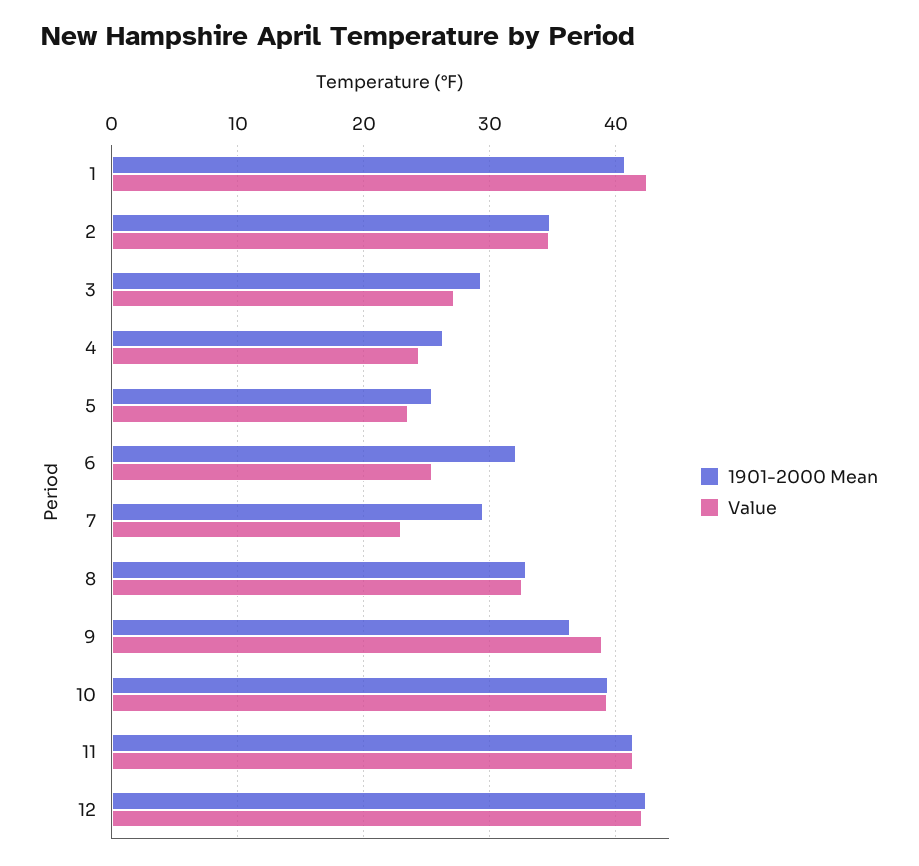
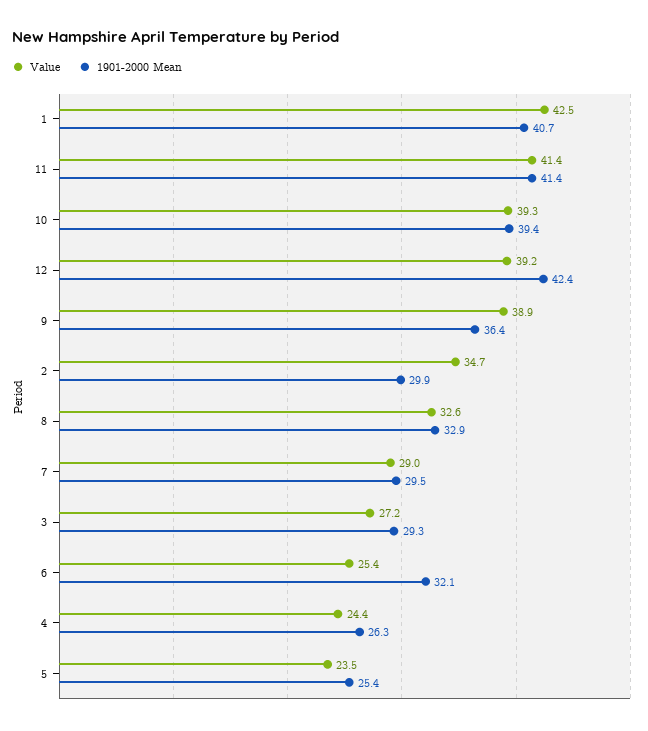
1901-2000 Mean, 2: 35 -> 29.9
Value, 7: 23 -> 29
Value, 12: 42 -> 39.2

